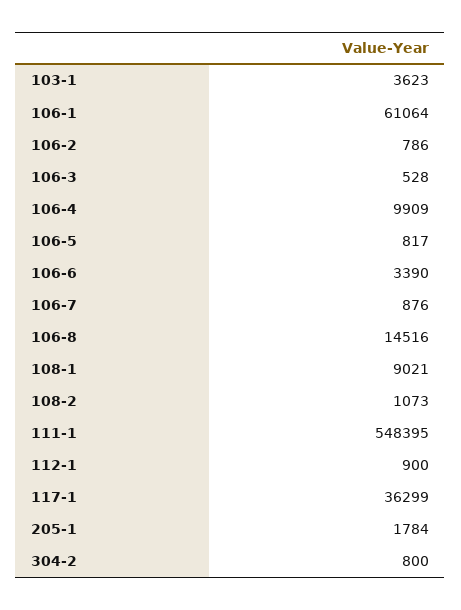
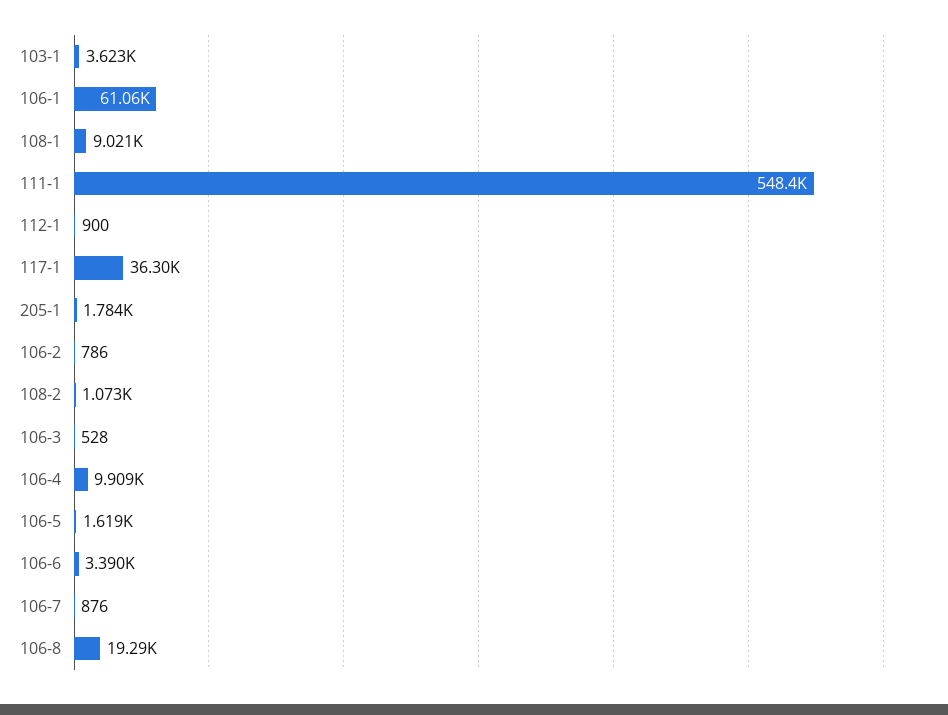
106-5: 817 -> 1619
106-8: 14516 -> 19290
304-2: 800 -> none

